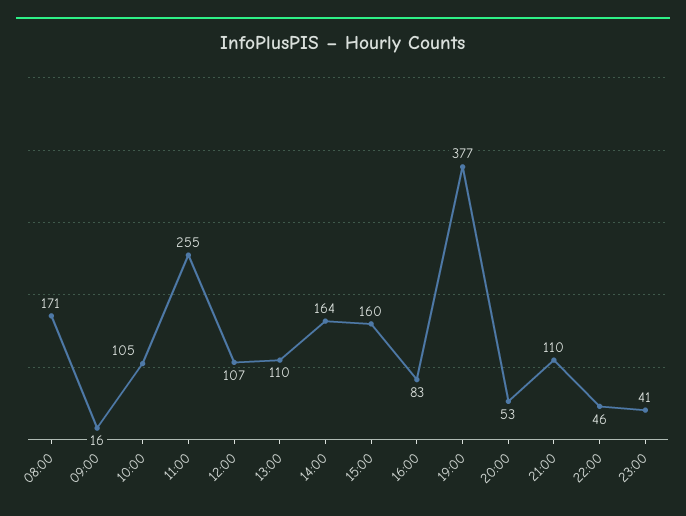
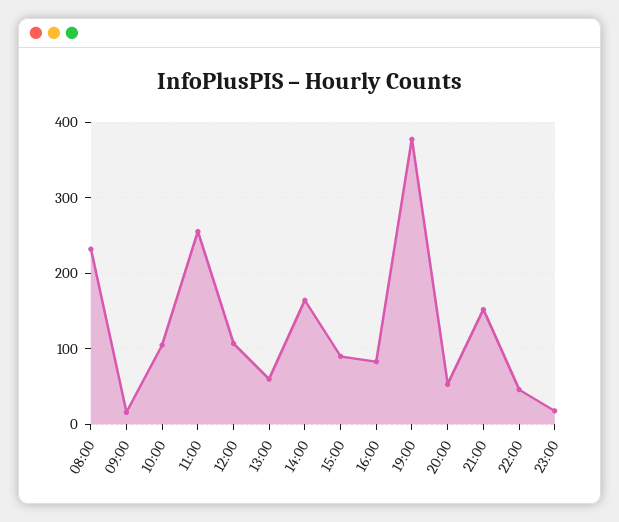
08:00: 171 -> 230
13:00: 110 -> 60
15:00: 160 -> 90
21:00: 110 -> 150
23:00: 41 -> 20

